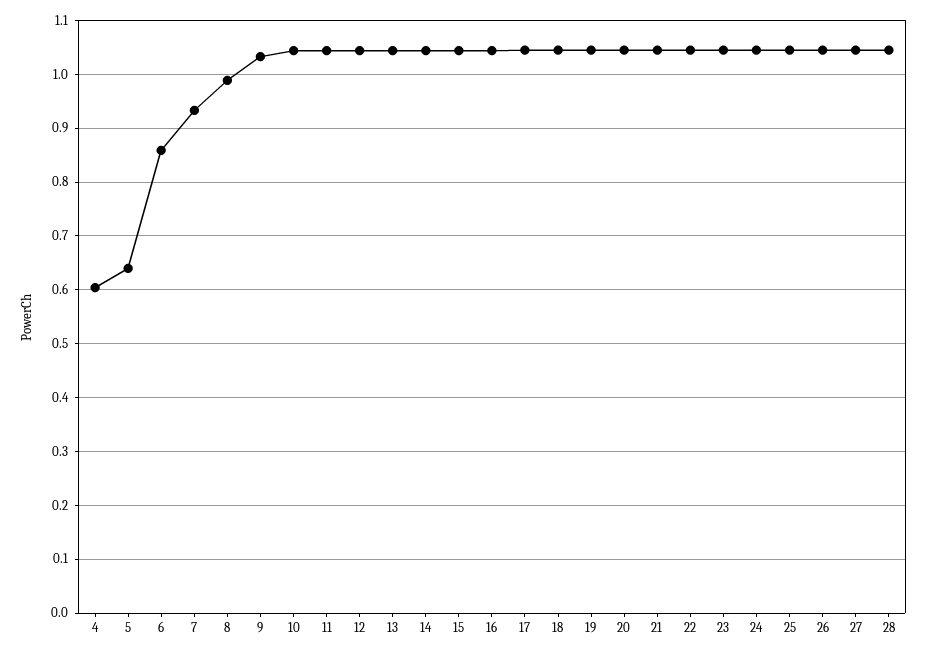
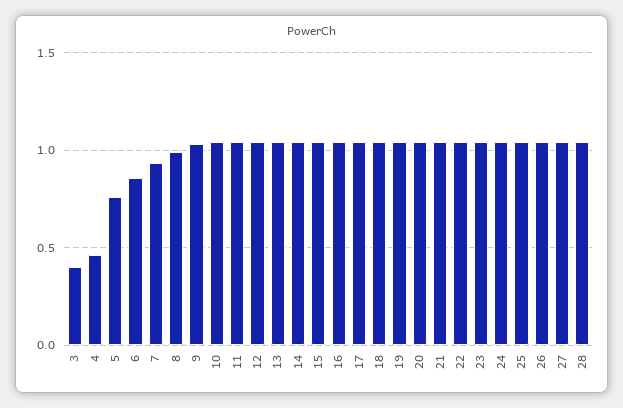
4: 0.6 -> 0.45
5: 0.64 -> 0.75
3: none -> 0.4

